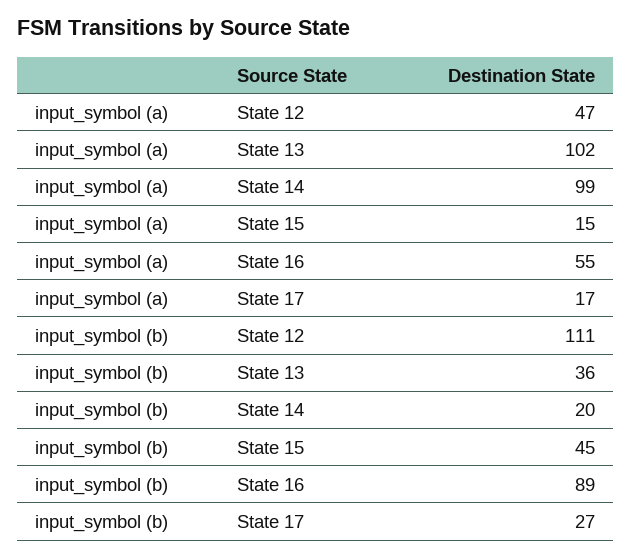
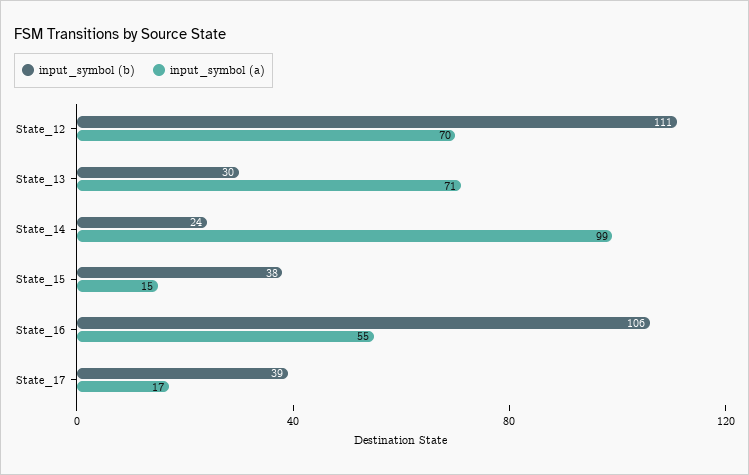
input_symbol (a), State 12: 47 -> 70
input_symbol (a), State 13: 102 -> 71
input_symbol (b), State 13: 36 -> 30
input_symbol (b), State 14: 20 -> 24
input_symbol (b), State 15: 45 -> 38
input_symbol (b), State 16: 89 -> 106
input_symbol (b), State 17: 27 -> 39

